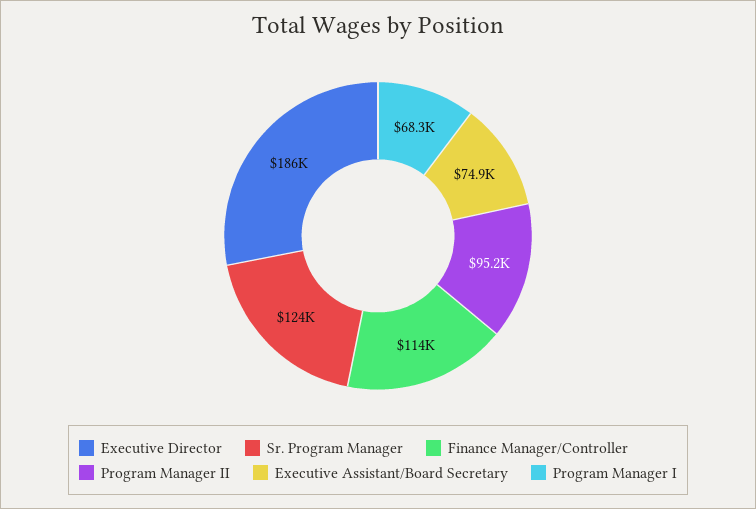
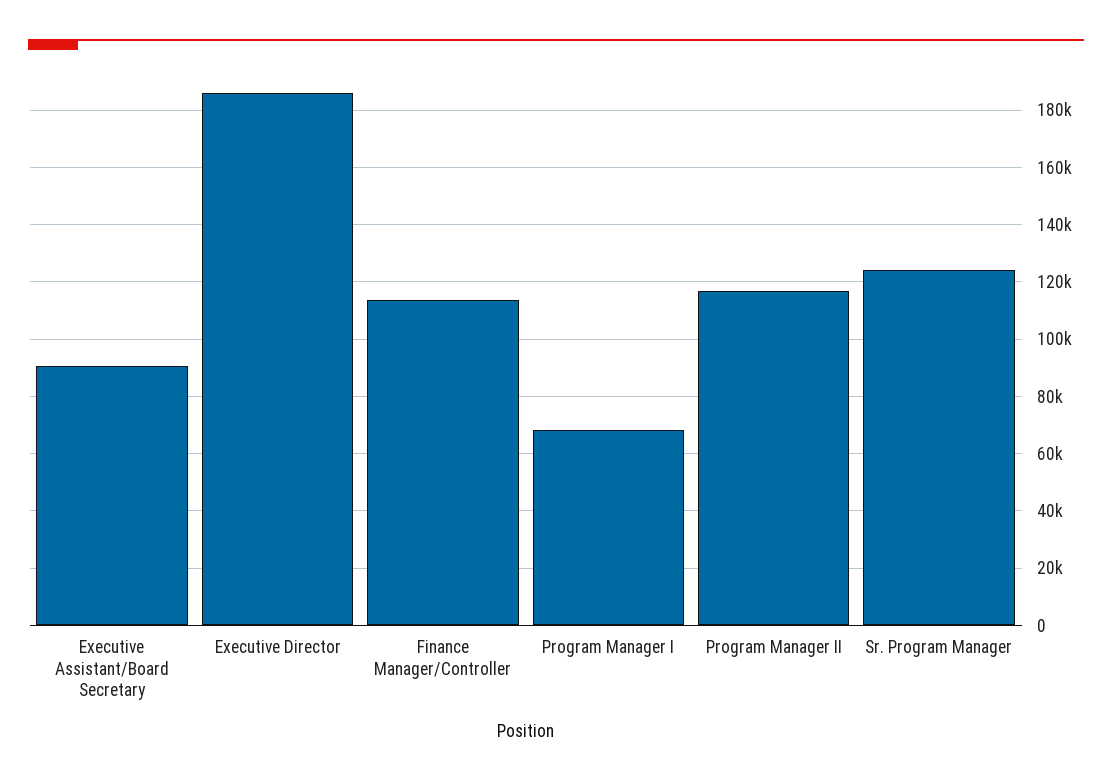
Program Manager II: 95200 -> 117500
Executive Assistant/Board Secretary: 74900 -> 90000

